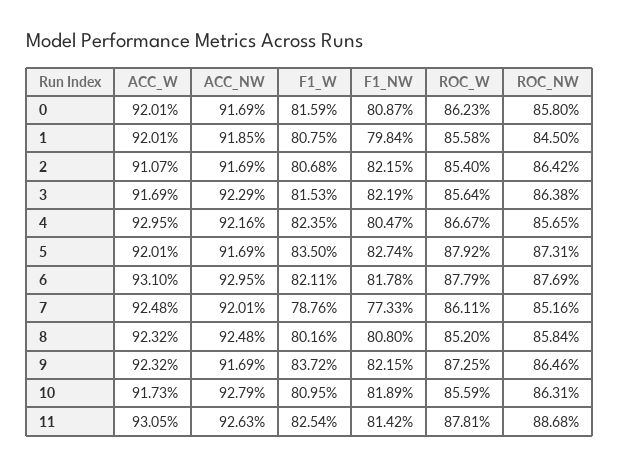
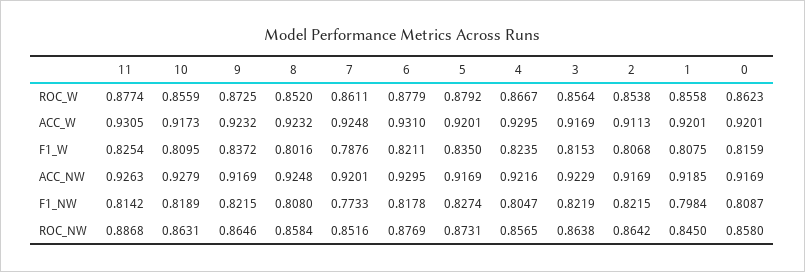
ACC_W, 2: 0.9107 -> 0.9113
ROC_W, 2: 0.854 -> 0.8538
ROC_W, 11: 0.8781 -> 0.8774

